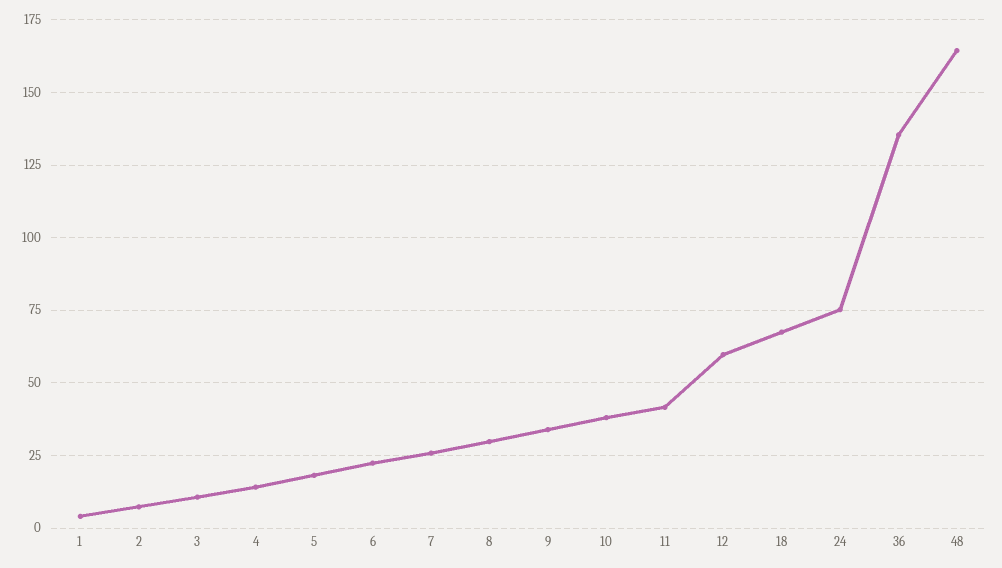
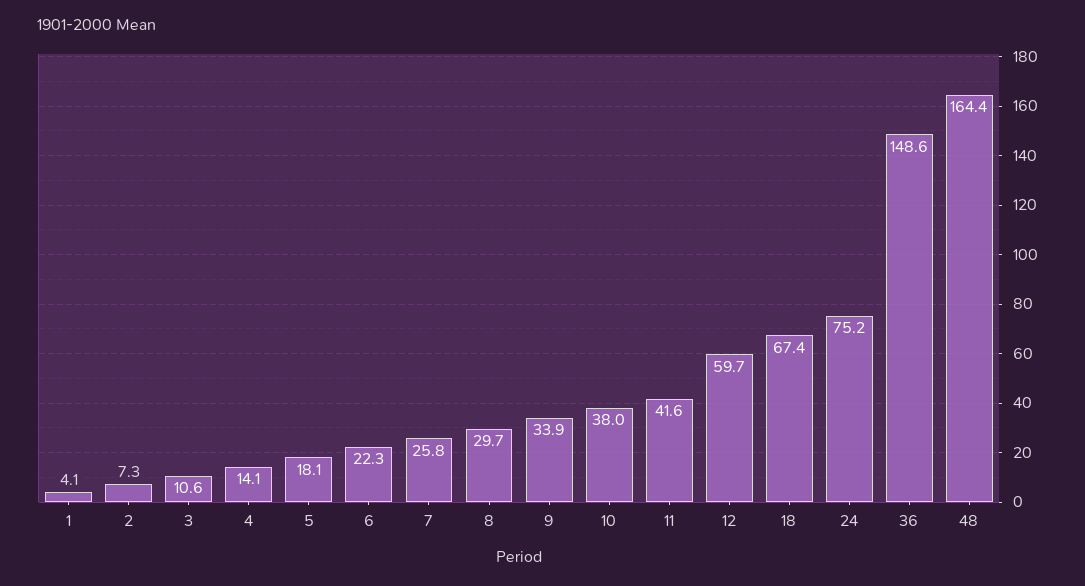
36: 135 -> 148.6

